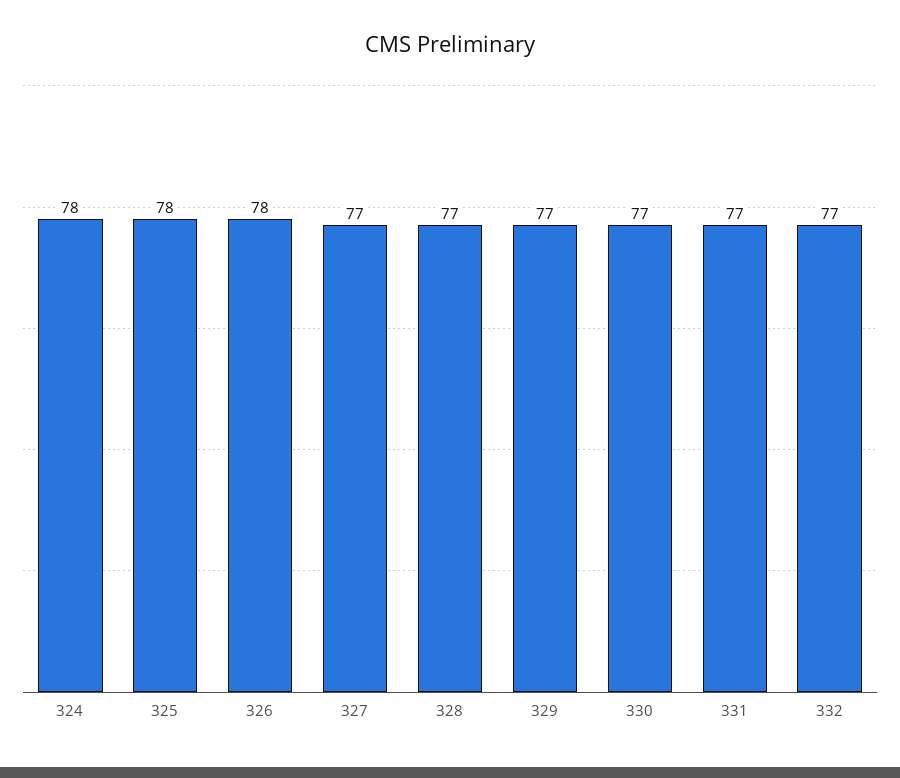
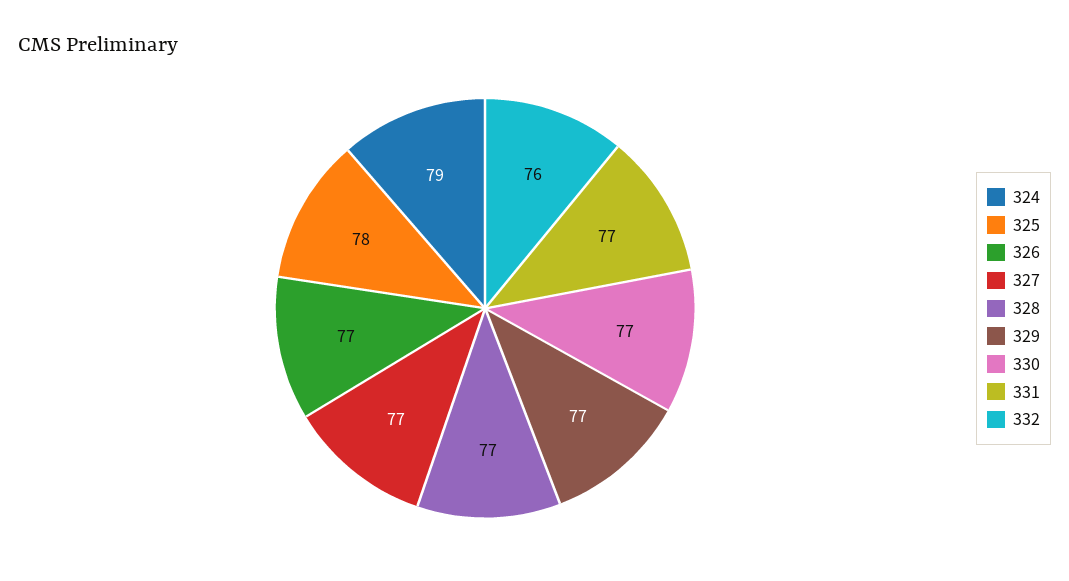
324: 78 -> 79
326: 78 -> 77
332: 77 -> 76

